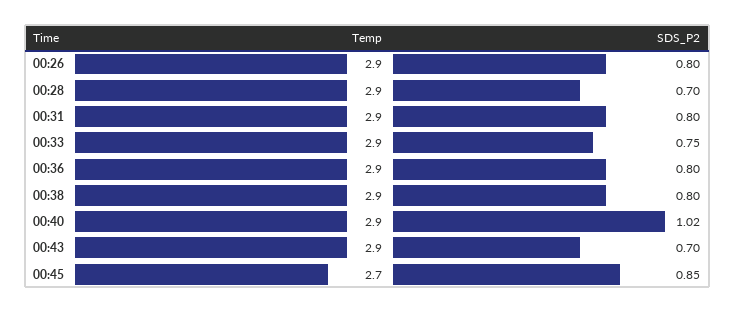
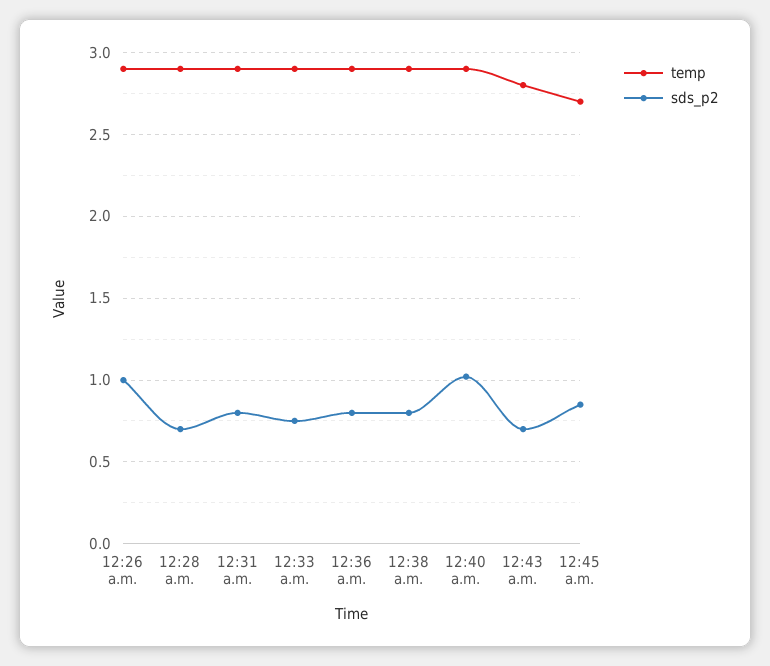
SDS_P2, 00:26: 0.8 -> 1
Temp, 00:43: 2.9 -> 2.8

